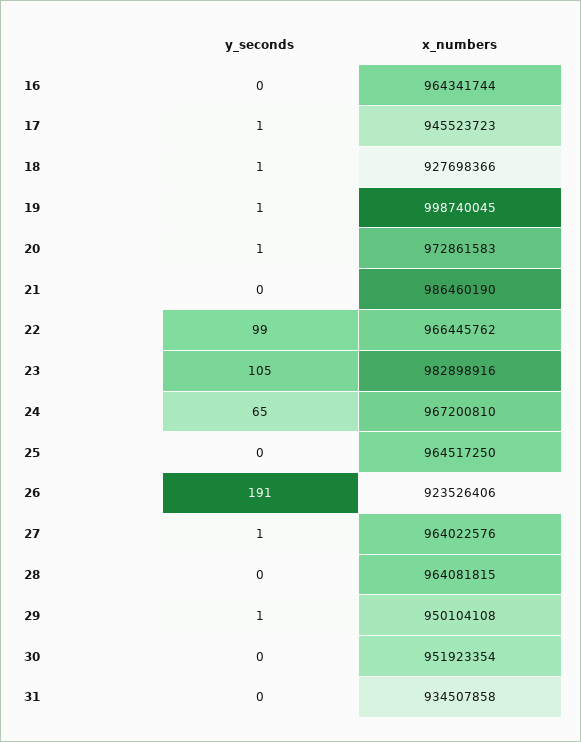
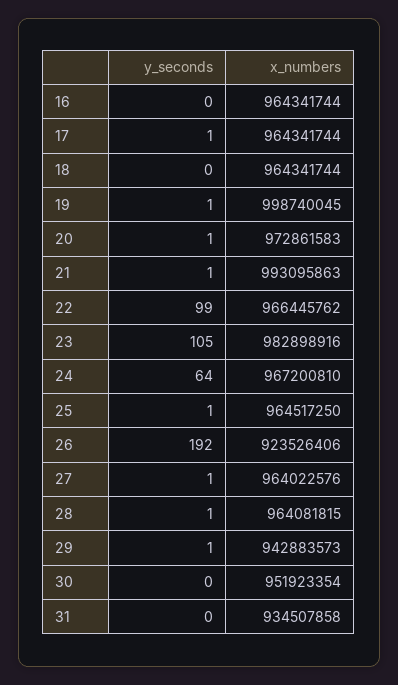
x_numbers, 17: 945523723 -> 964341744
y_seconds, 18: 1 -> 0
x_numbers, 18: 927698366 -> 964341744
y_seconds, 21: 0 -> 1
x_numbers, 21: 986460190 -> 993095863
y_seconds, 24: 65 -> 64
y_seconds, 25: 0 -> 1
y_seconds, 26: 191 -> 192
y_seconds, 28: 0 -> 1
x_numbers, 29: 950104108 -> 942883573

